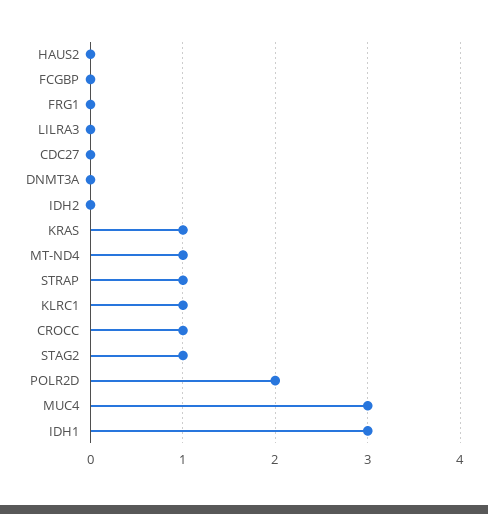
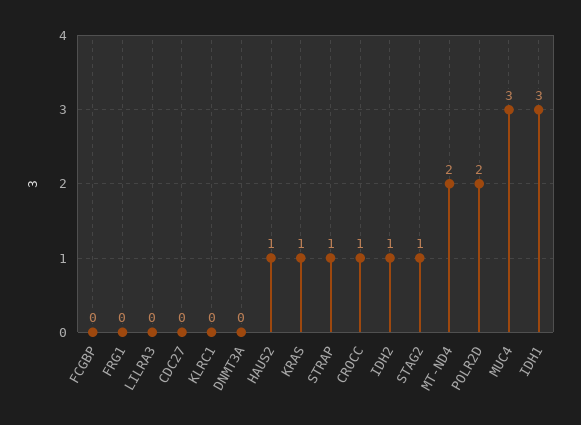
HAUS2: 0 -> 1
IDH2: 0 -> 1
MT-ND4: 1 -> 2
KLRC1: 1 -> 0

